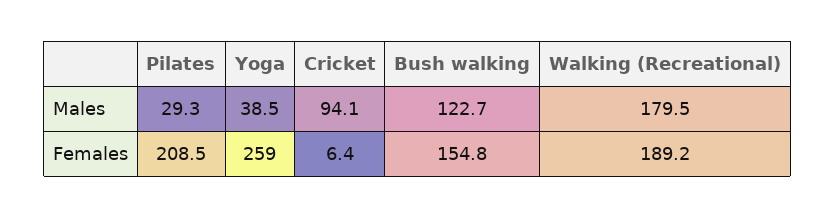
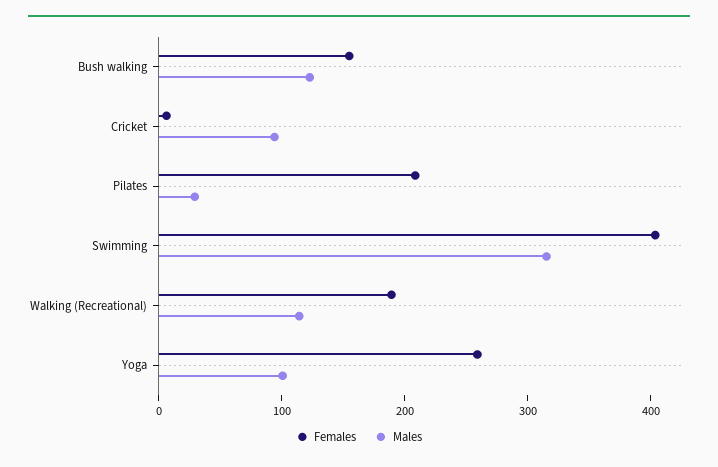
Males, Yoga: 38.5 -> 100
Males, Walking (Recreational): 179.5 -> 120
Females, Swimming: none -> 400
Males, Swimming: none -> 320

